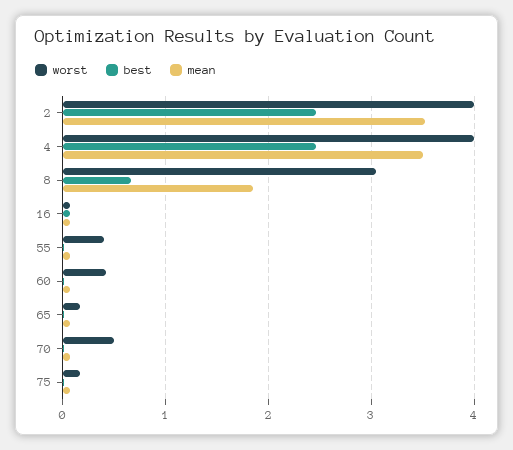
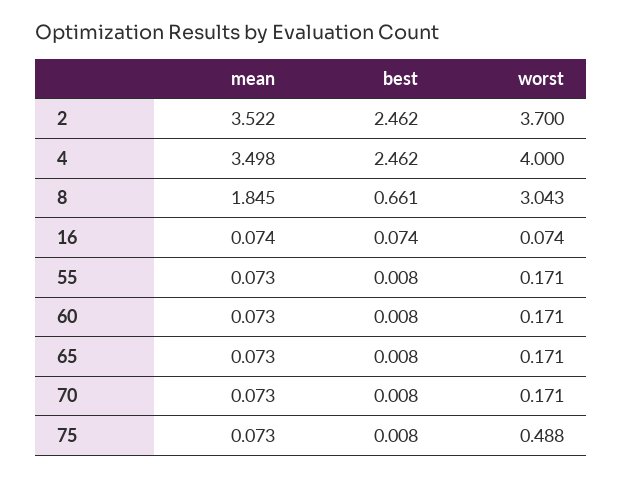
worst, 2: 4 -> 3.7
worst, 55: 0.4 -> 0.171
worst, 60: 0.4 -> 0.171
worst, 70: 0.5 -> 0.171
worst, 75: 0.2 -> 0.488

